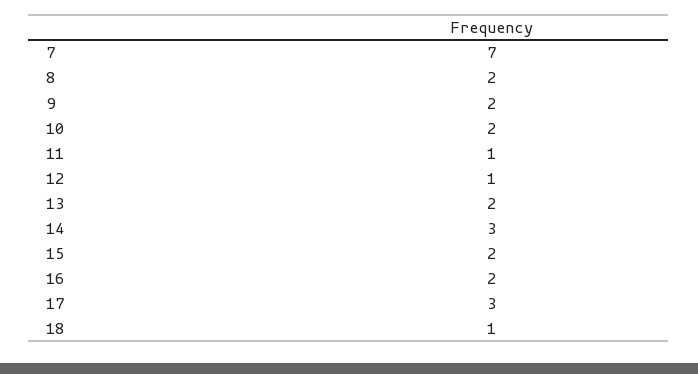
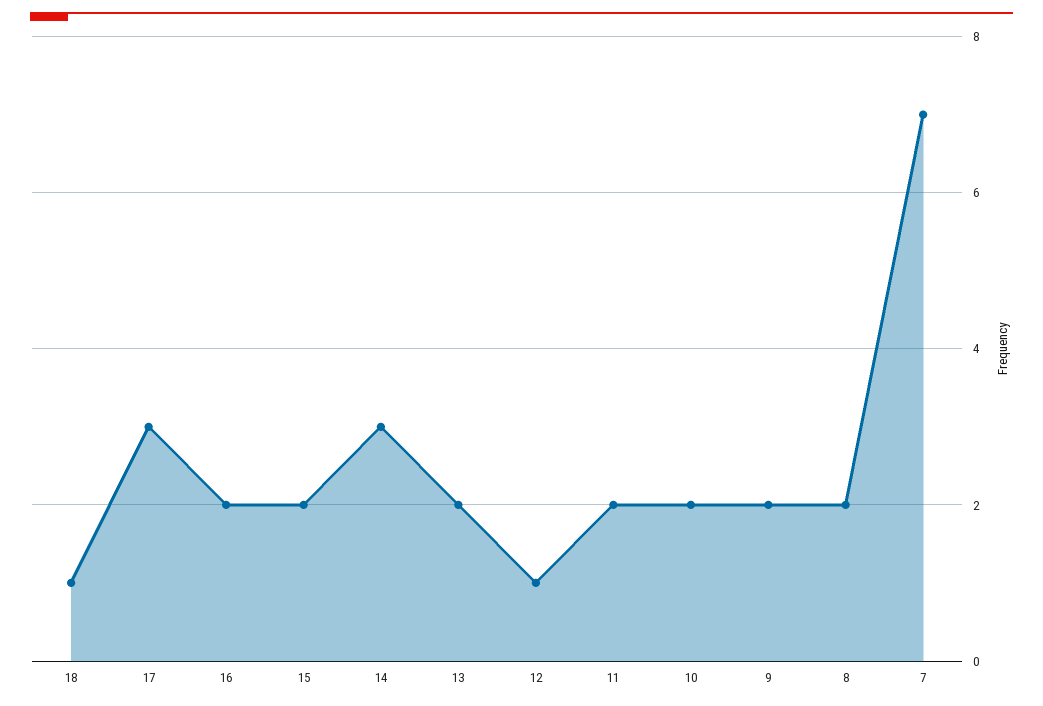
11: 1 -> 2

